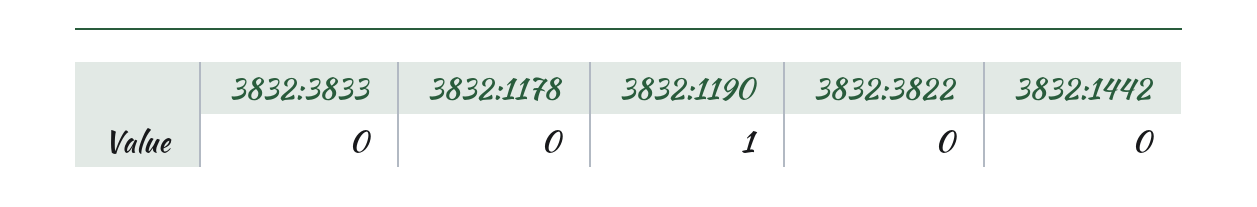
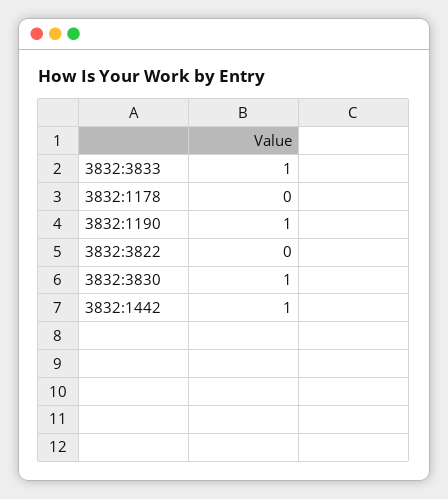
3832:3833: 0 -> 1
3832:1442: 0 -> 1
3832:3830: none -> 1

